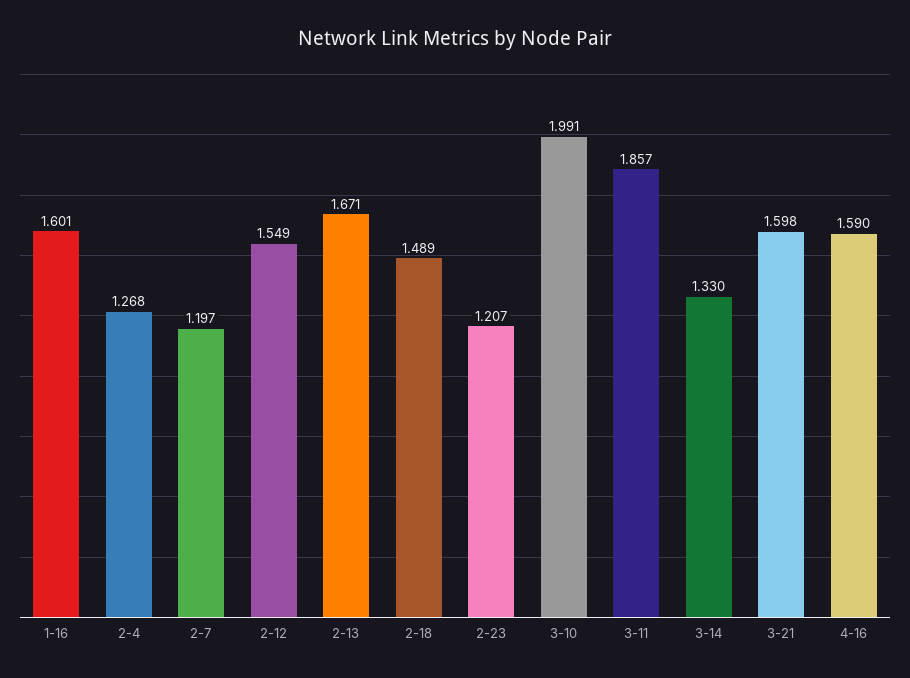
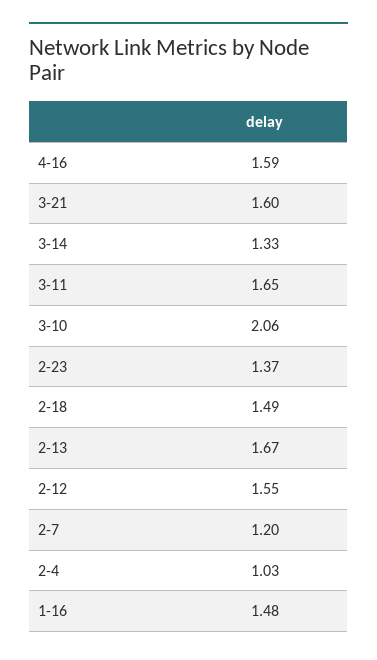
1-16: 1.601 -> 1.48
2-4: 1.268 -> 1.03
2-23: 1.207 -> 1.37
3-10: 1.991 -> 2.06
3-11: 1.857 -> 1.65

